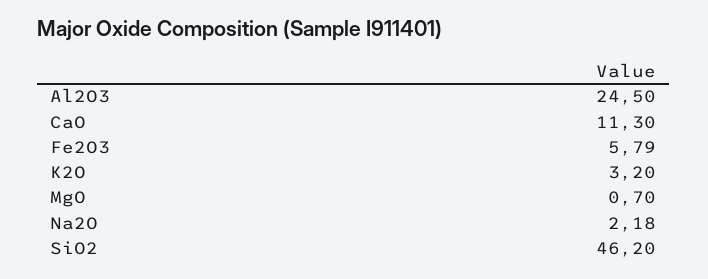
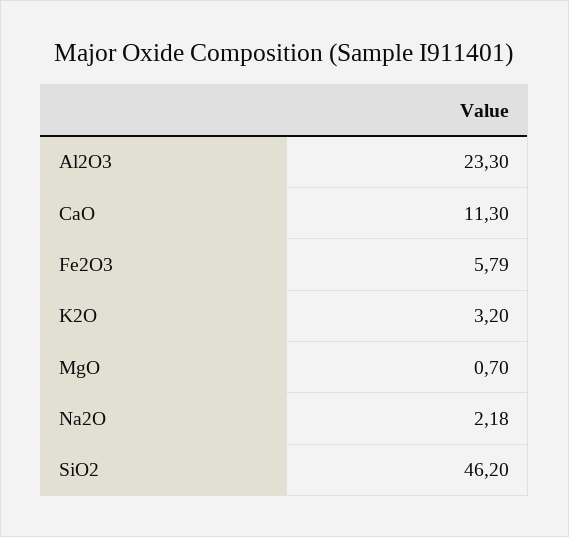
Al2O3: 24.5 -> 23.3

